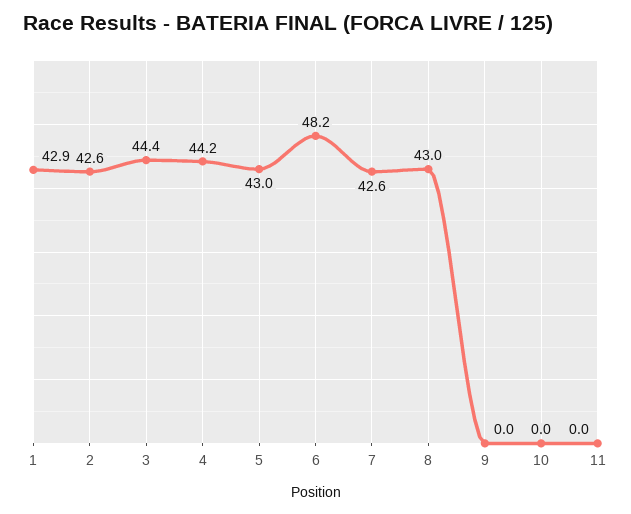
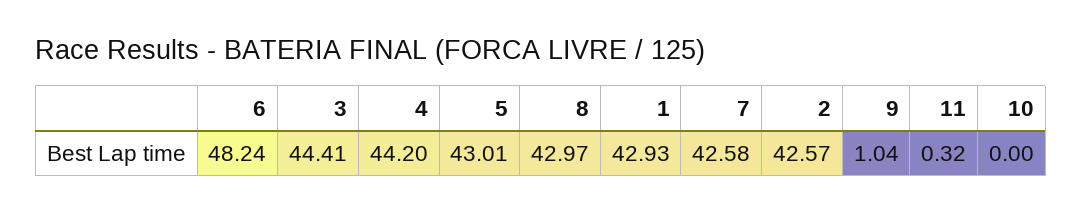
9: 0 -> 1.04
11: 0 -> 0.32

